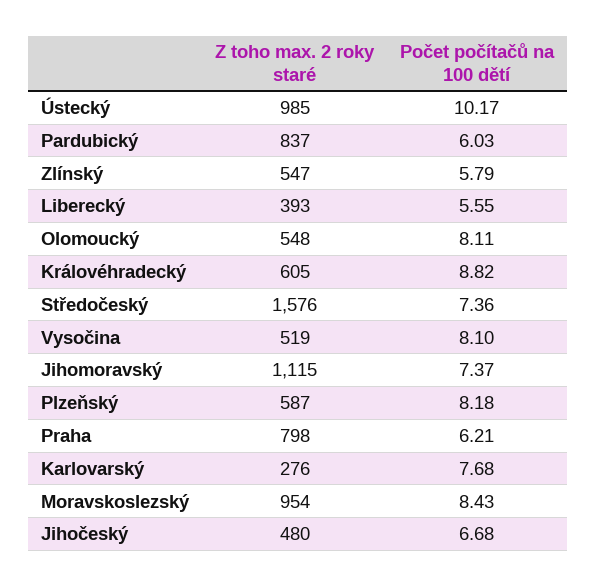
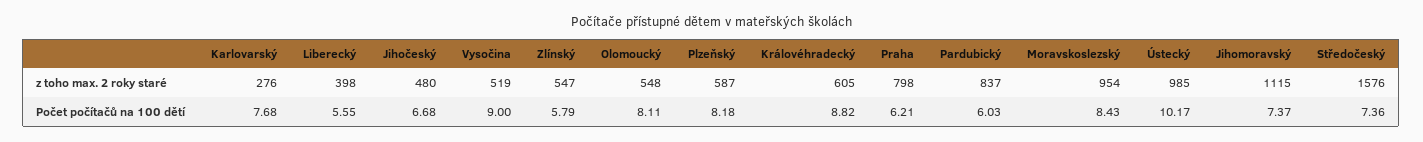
Z toho max. 2 roky staré, Liberecký: 393 -> 398
Počet počítačů na 100 dětí, Vysočina: 8.1 -> 9

